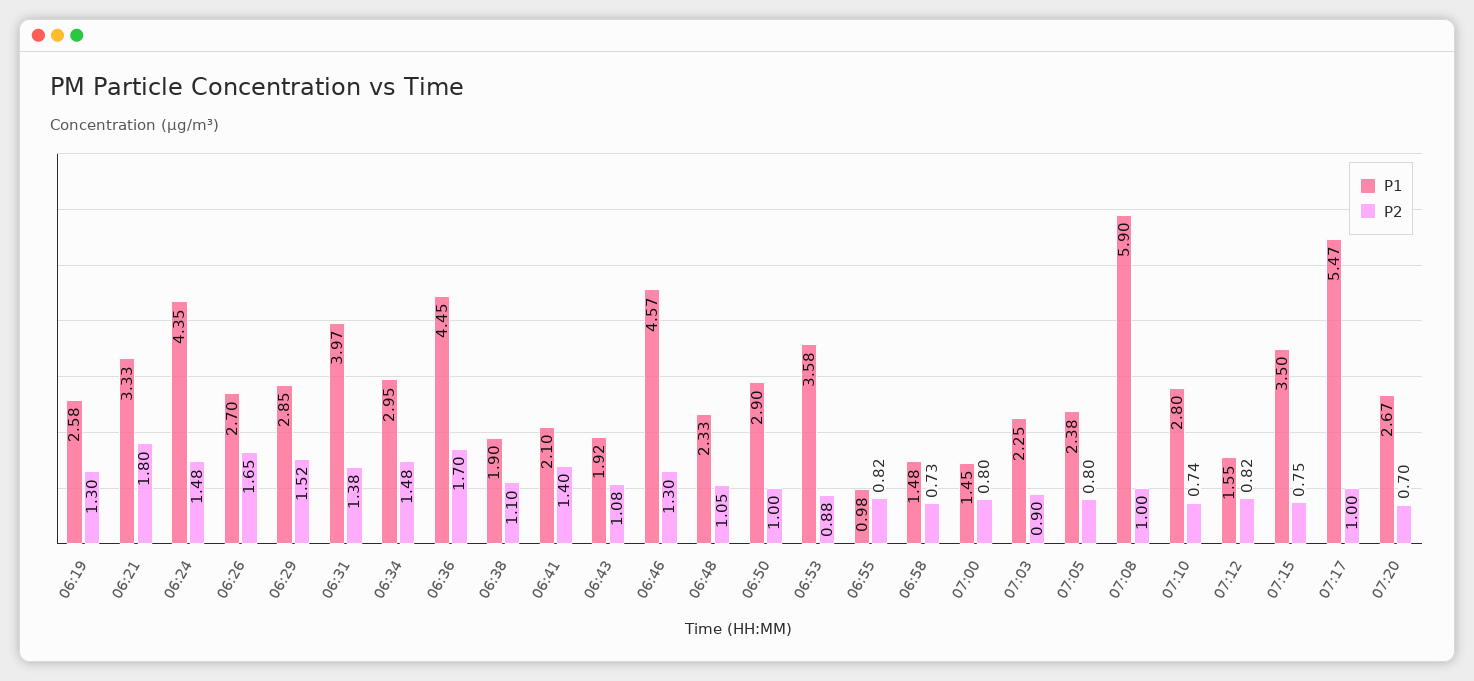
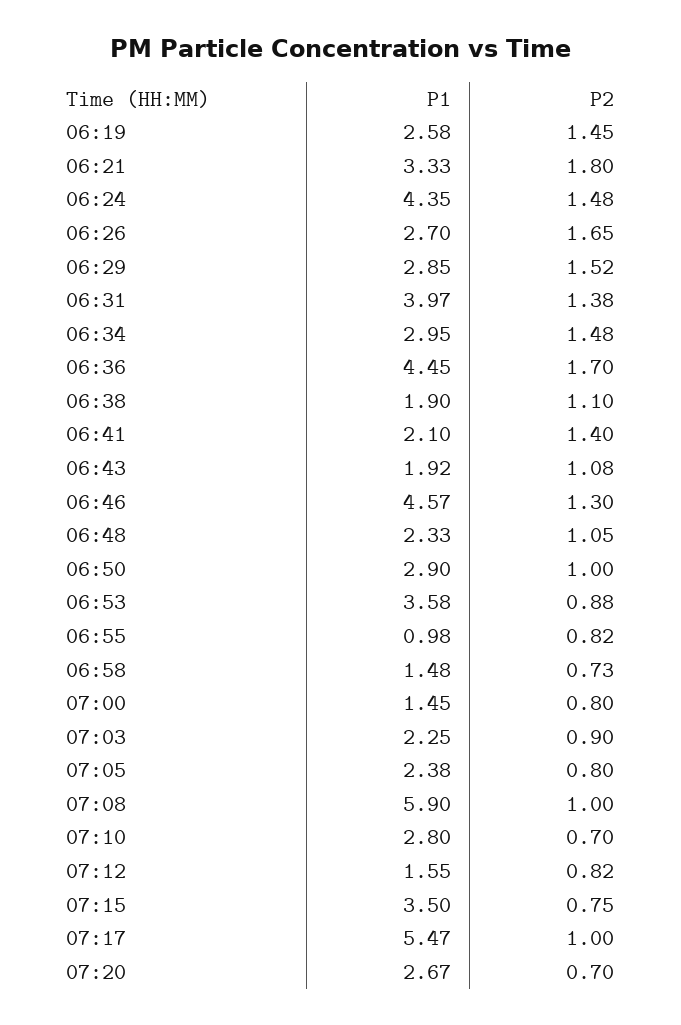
P2, 06:19: 1.3 -> 1.45
P2, 07:10: 0.74 -> 0.7

